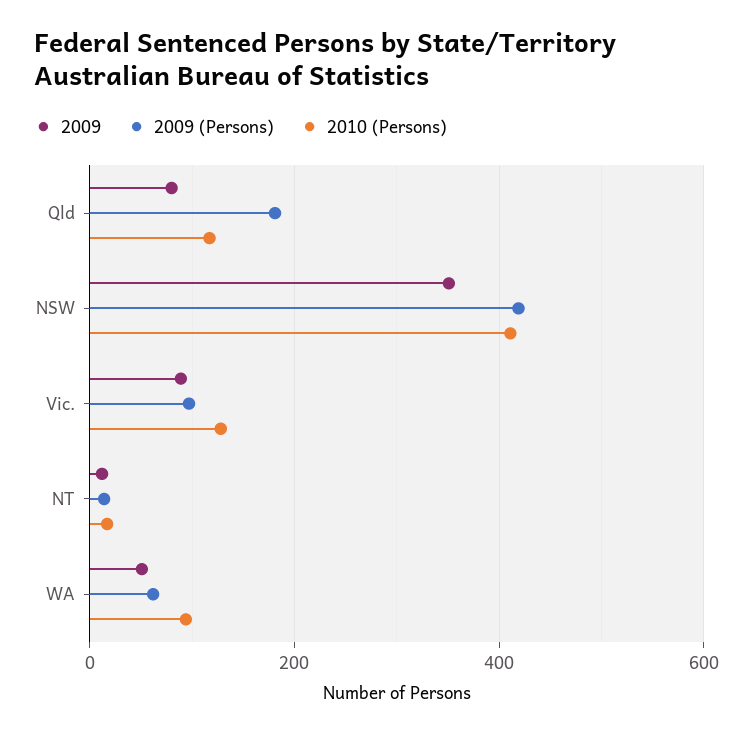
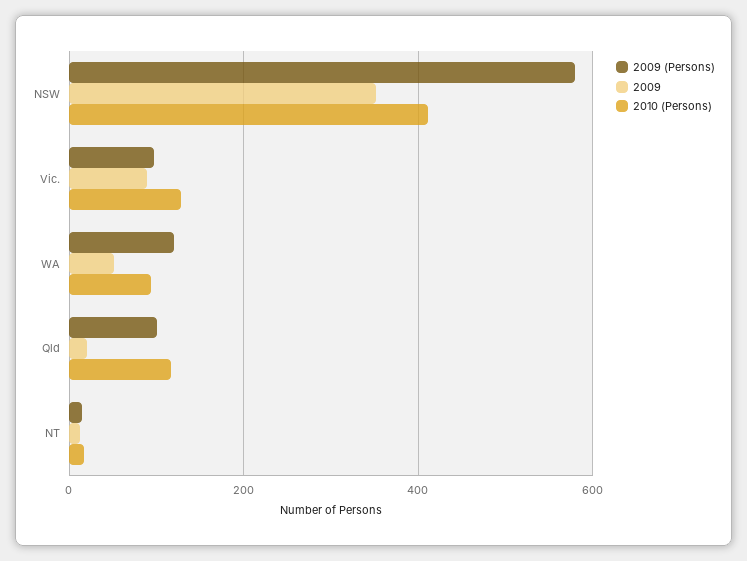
2009, Qld: 80 -> 20
2009 (Persons), Qld: 180 -> 100
2009 (Persons), NSW: 420 -> 580
2009 (Persons), WA: 60 -> 120

